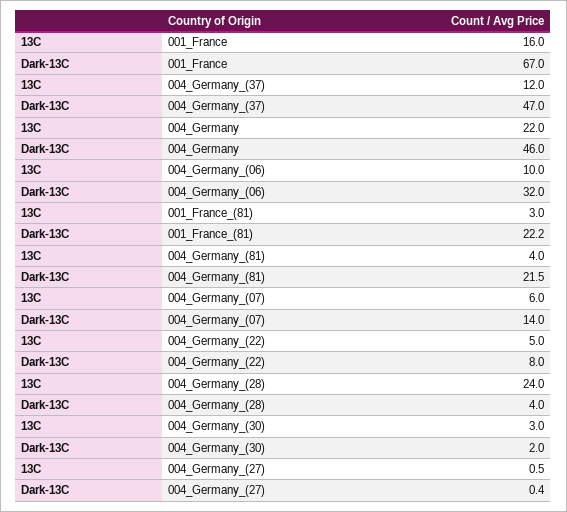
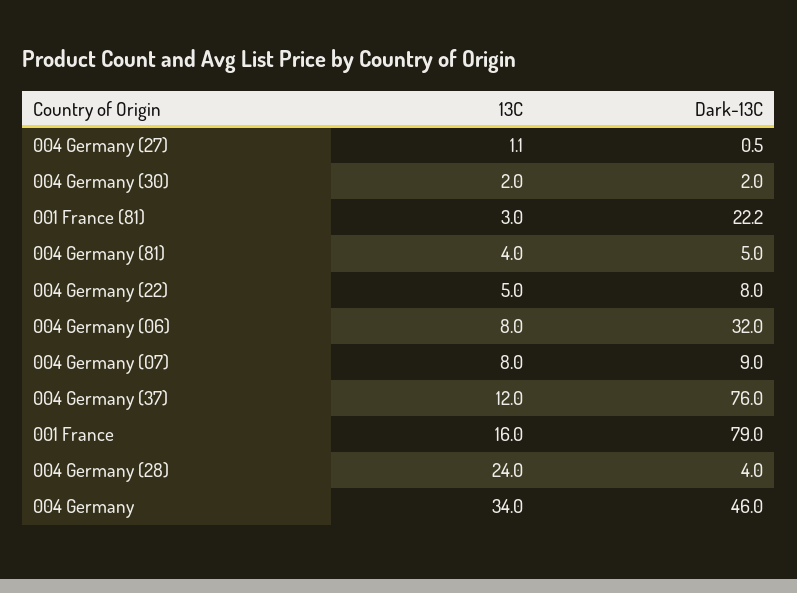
Dark-13C, 001_France: 67 -> 79
Dark-13C, 004_Germany_(37): 47 -> 76
13C, 004_Germany: 22 -> 34
13C, 004_Germany_(06): 10 -> 8
Dark-13C, 004_Germany_(81): 21.5 -> 5
13C, 004_Germany_(07): 6 -> 8
Dark-13C, 004_Germany_(07): 14 -> 9
13C, 004_Germany_(30): 3 -> 2
13C, 004_Germany_(27): 0.5 -> 1.1
Dark-13C, 004_Germany_(27): 0.4 -> 0.5

